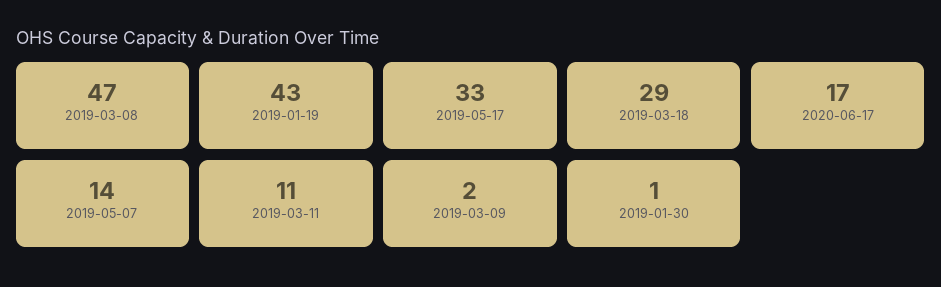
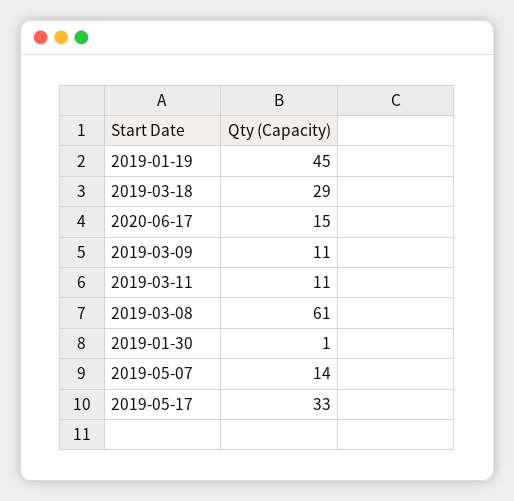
2019-03-08: 47 -> 61
2019-01-19: 43 -> 45
2020-06-17: 17 -> 15
2019-03-09: 2 -> 11

